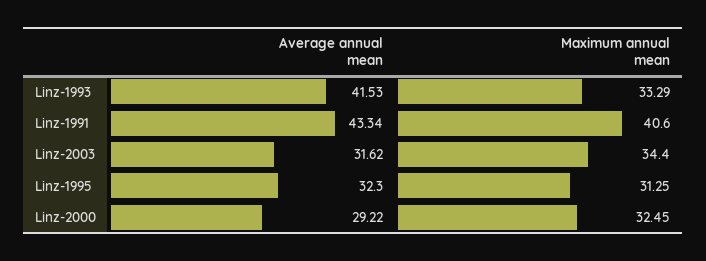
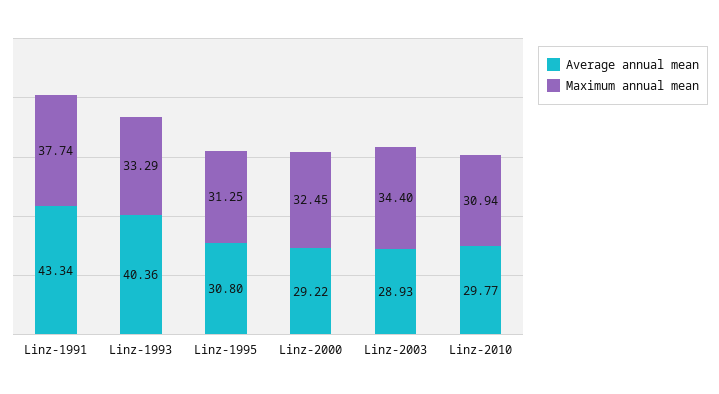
Average annual mean, Linz-1993: 41.53 -> 40.36
Maximum annual mean, Linz-1991: 40.6 -> 37.74
Average annual mean, Linz-2003: 31.62 -> 28.93
Average annual mean, Linz-1995: 32.3 -> 30.8
Average annual mean, Linz-2010: none -> 29.77
Maximum annual mean, Linz-2010: none -> 30.94

